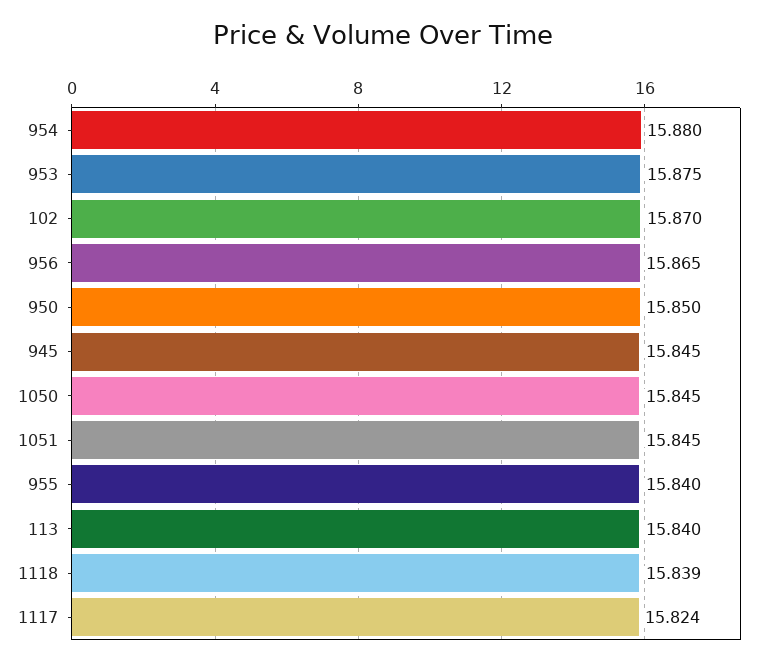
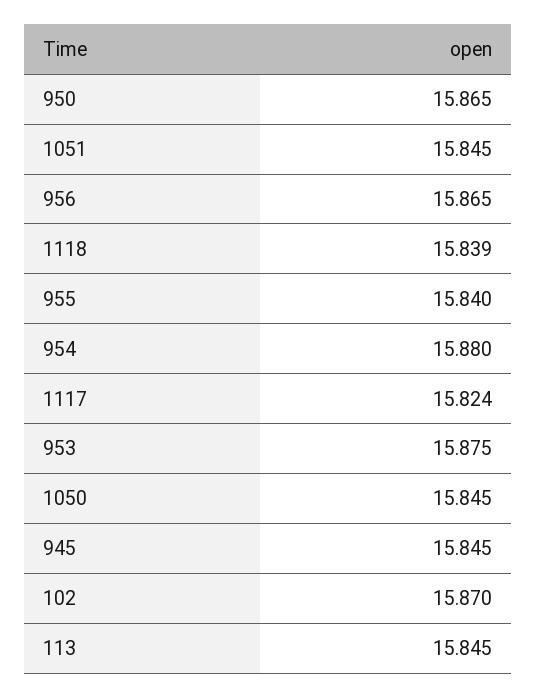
950: 15.85 -> 15.865
113: 15.84 -> 15.845

